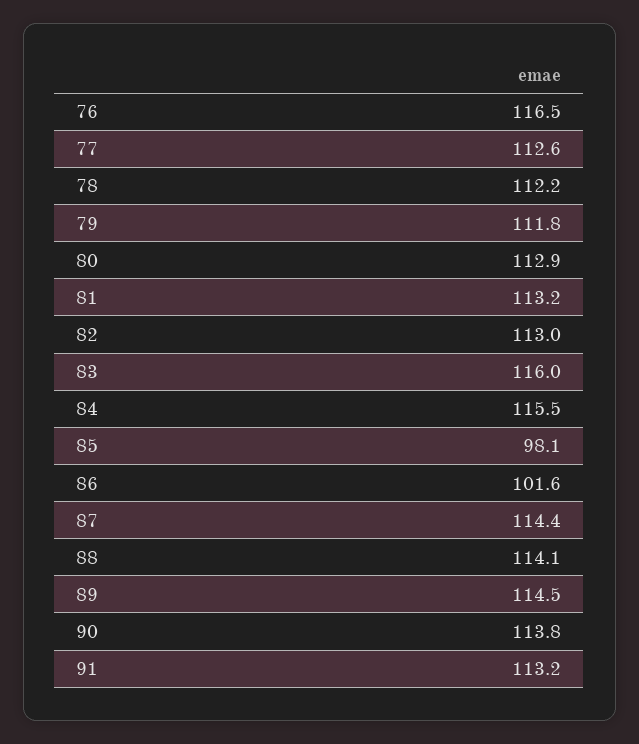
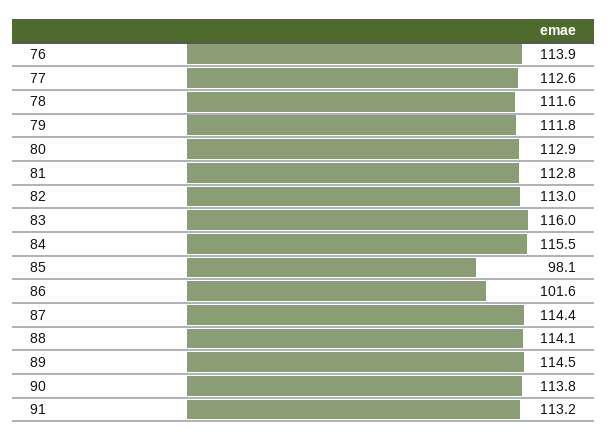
76: 116.5 -> 113.9
78: 112.2 -> 111.6
81: 113.2 -> 112.8

